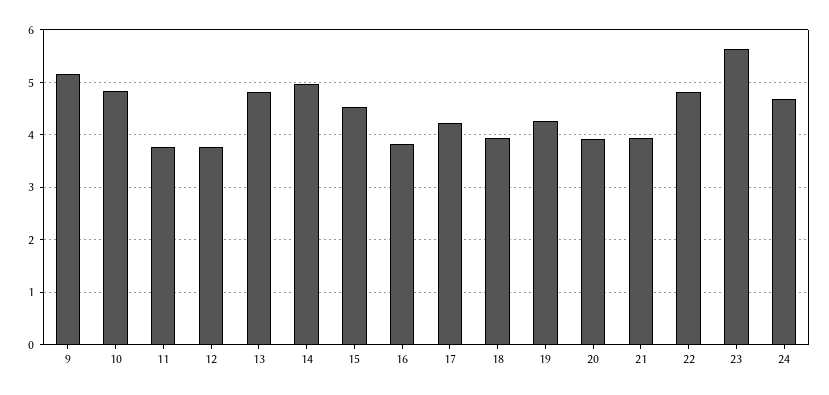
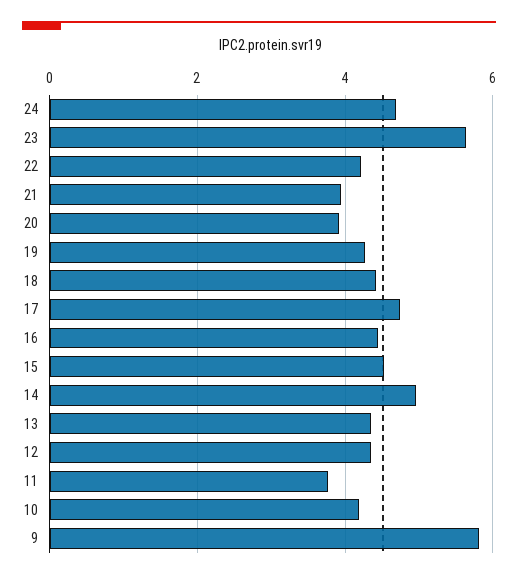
9: 5.2 -> 5.8
10: 4.8 -> 4.2
12: 3.8 -> 4.4
13: 4.8 -> 4.4
16: 3.8 -> 4.4
17: 4.2 -> 4.8
18: 4 -> 4.4
22: 4.8 -> 4.2

